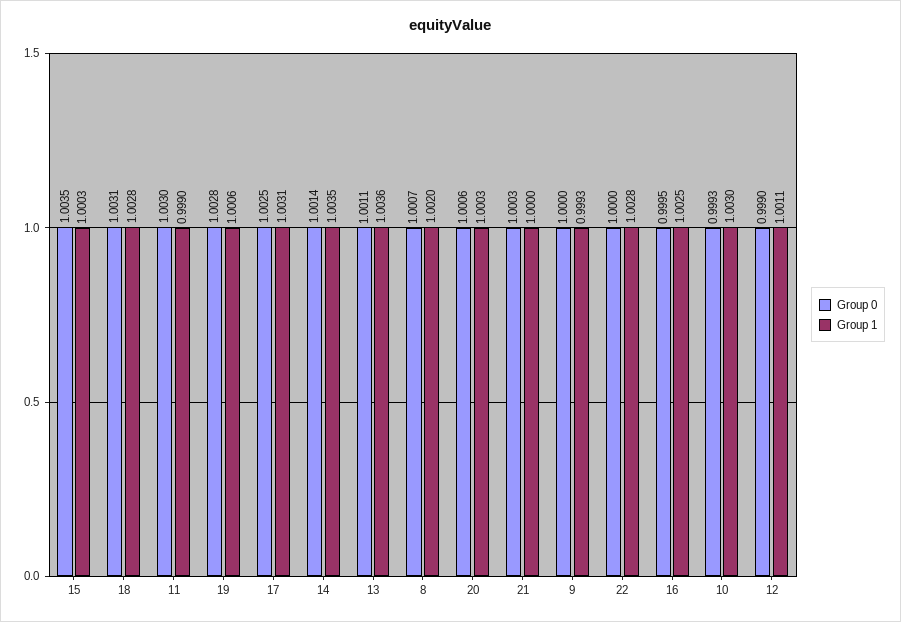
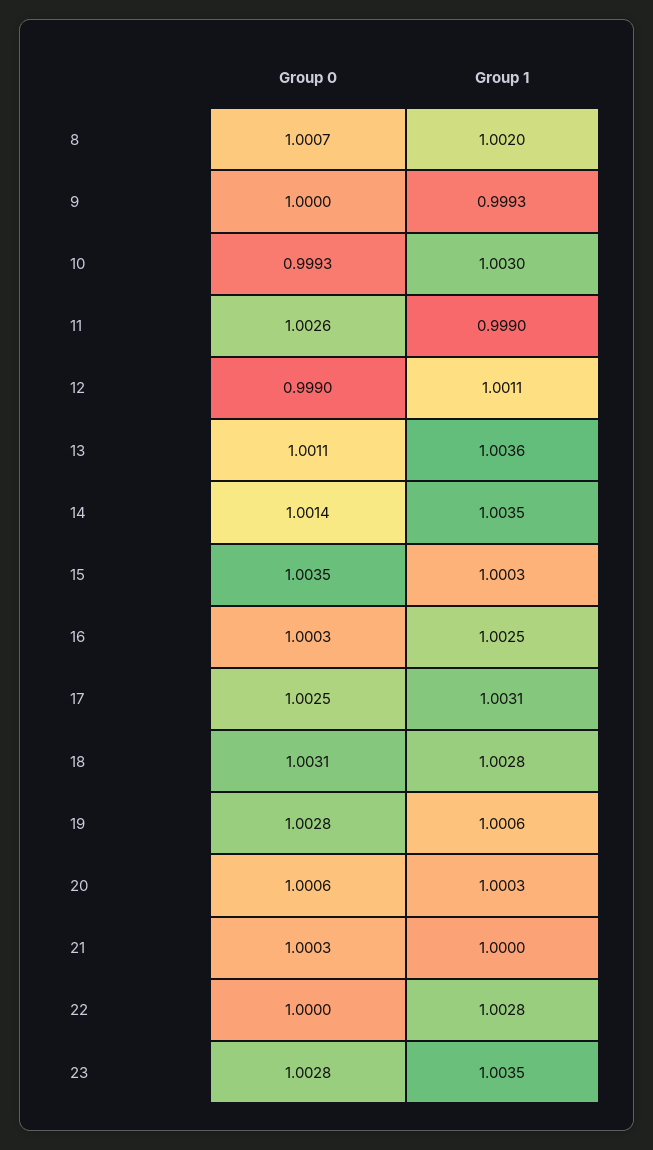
Group 0, 11: 1.003 -> 1.0026
Group 0, 16: 0.9995 -> 1.0003
Group 0, 23: none -> 1.0028
Group 1, 23: none -> 1.0035

